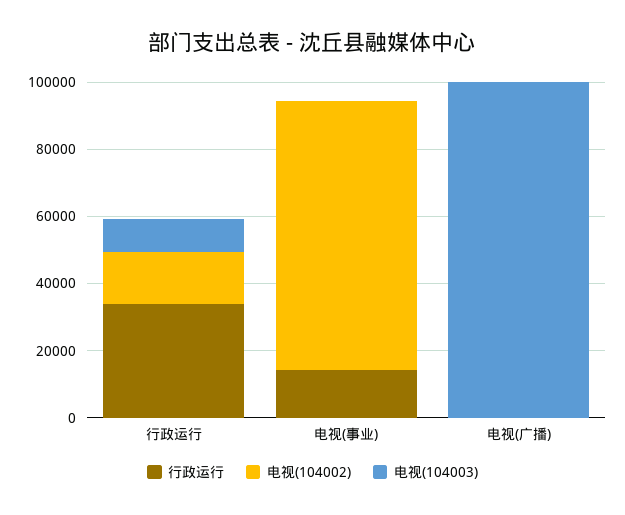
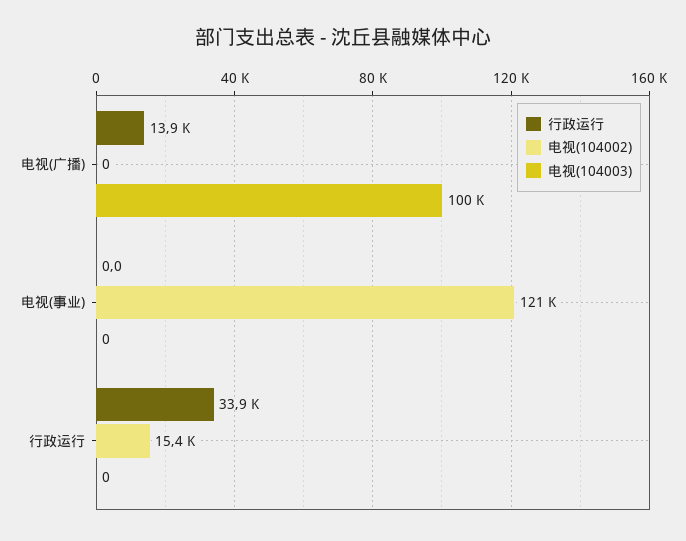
电视(104003), 行政运行: 10000 -> 0
行政运行, 电视(事业): 15000 -> 0
电视(104002), 电视(事业): 80000 -> 121000
行政运行, 电视(广播): 0 -> 13900

